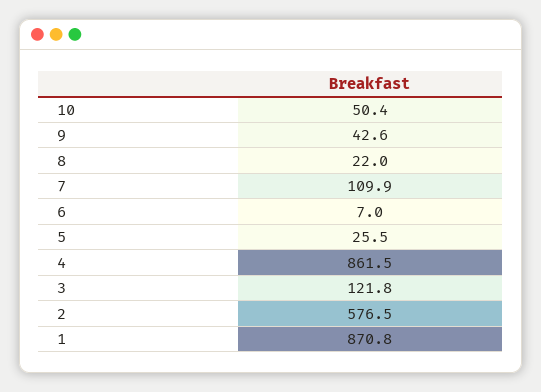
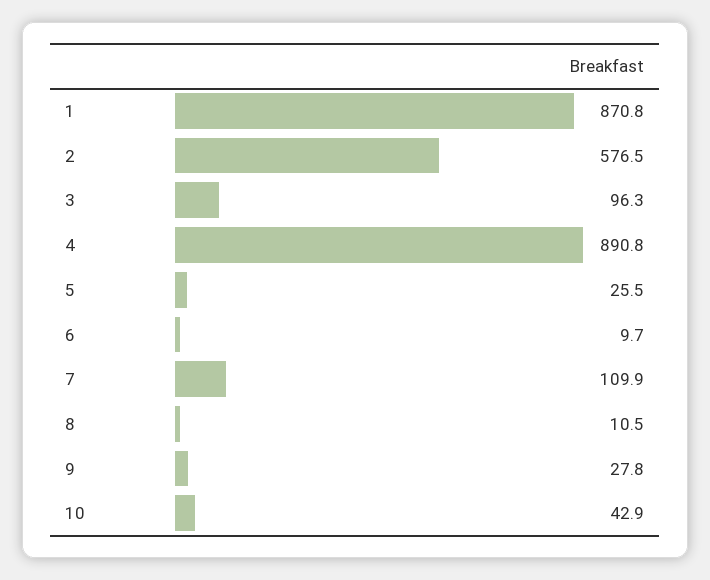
10: 50.4 -> 42.9
9: 42.6 -> 27.8
8: 22 -> 10.5
6: 7 -> 9.7
4: 861.5 -> 890.8
3: 121.8 -> 96.3

